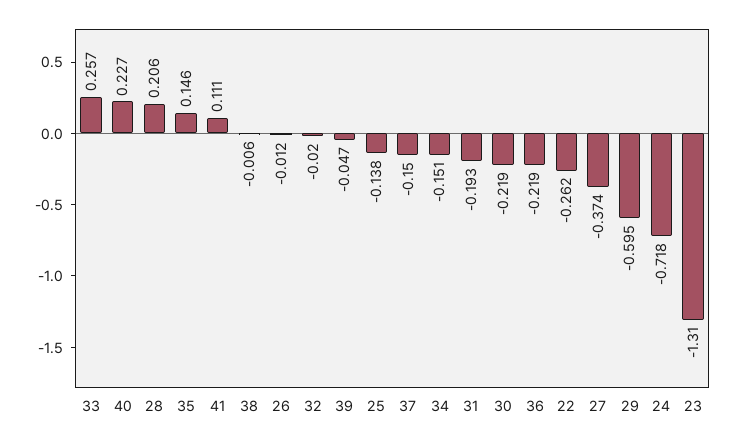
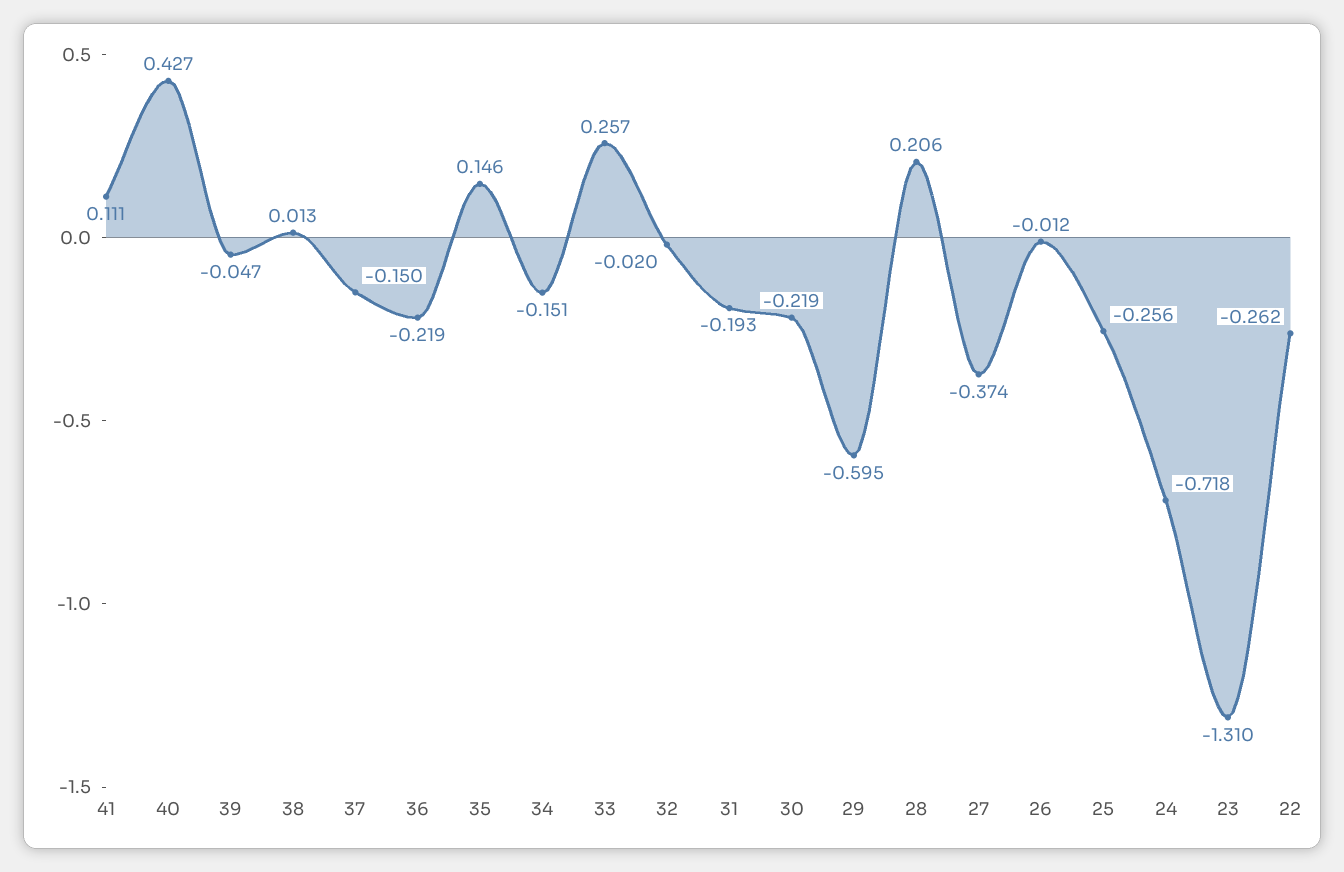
40: 0.227 -> 0.427
38: -0.006 -> 0.013
25: -0.138 -> -0.256

